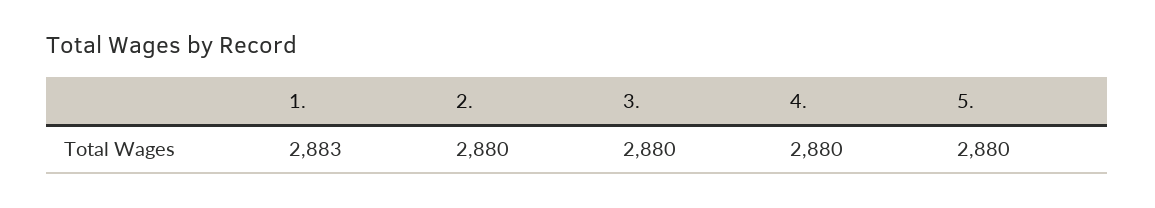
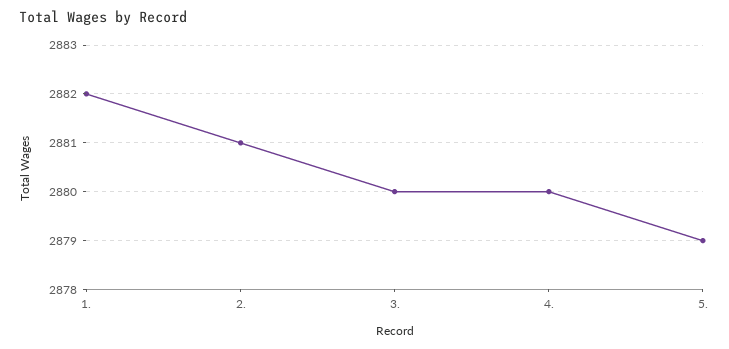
1.: 2883 -> 2882
2.: 2880 -> 2881
5.: 2880 -> 2879

